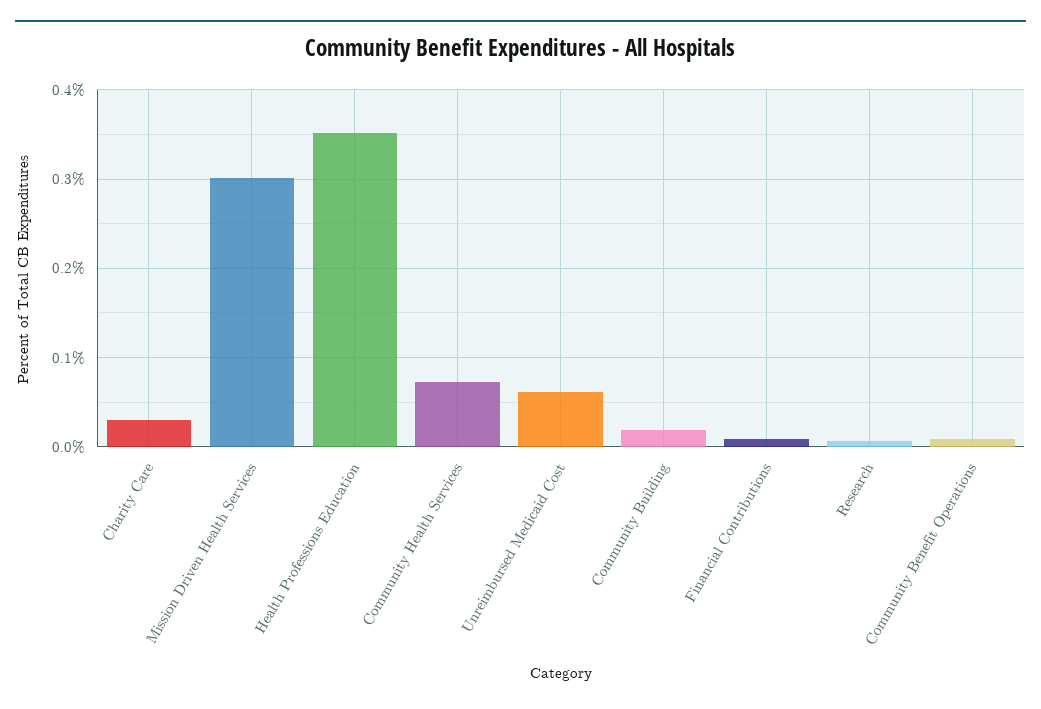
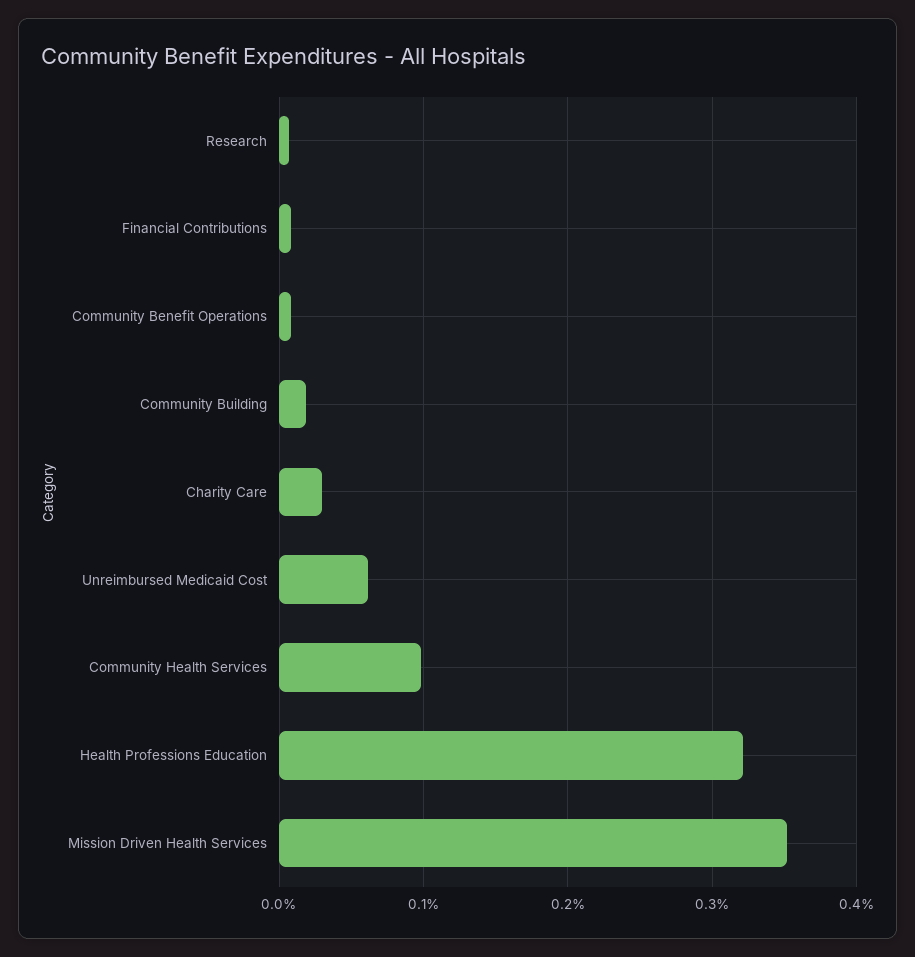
Mission Driven Health Services: 0.3 -> 0.35
Health Professions Education: 0.35 -> 0.32
Community Health Services: 0.07 -> 0.1

